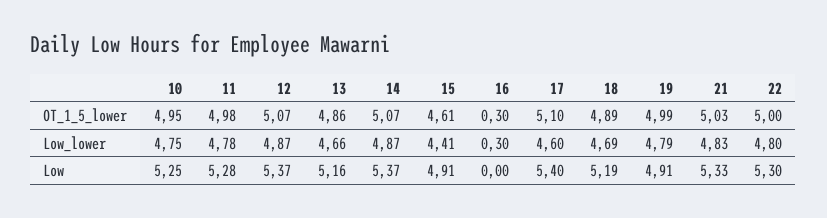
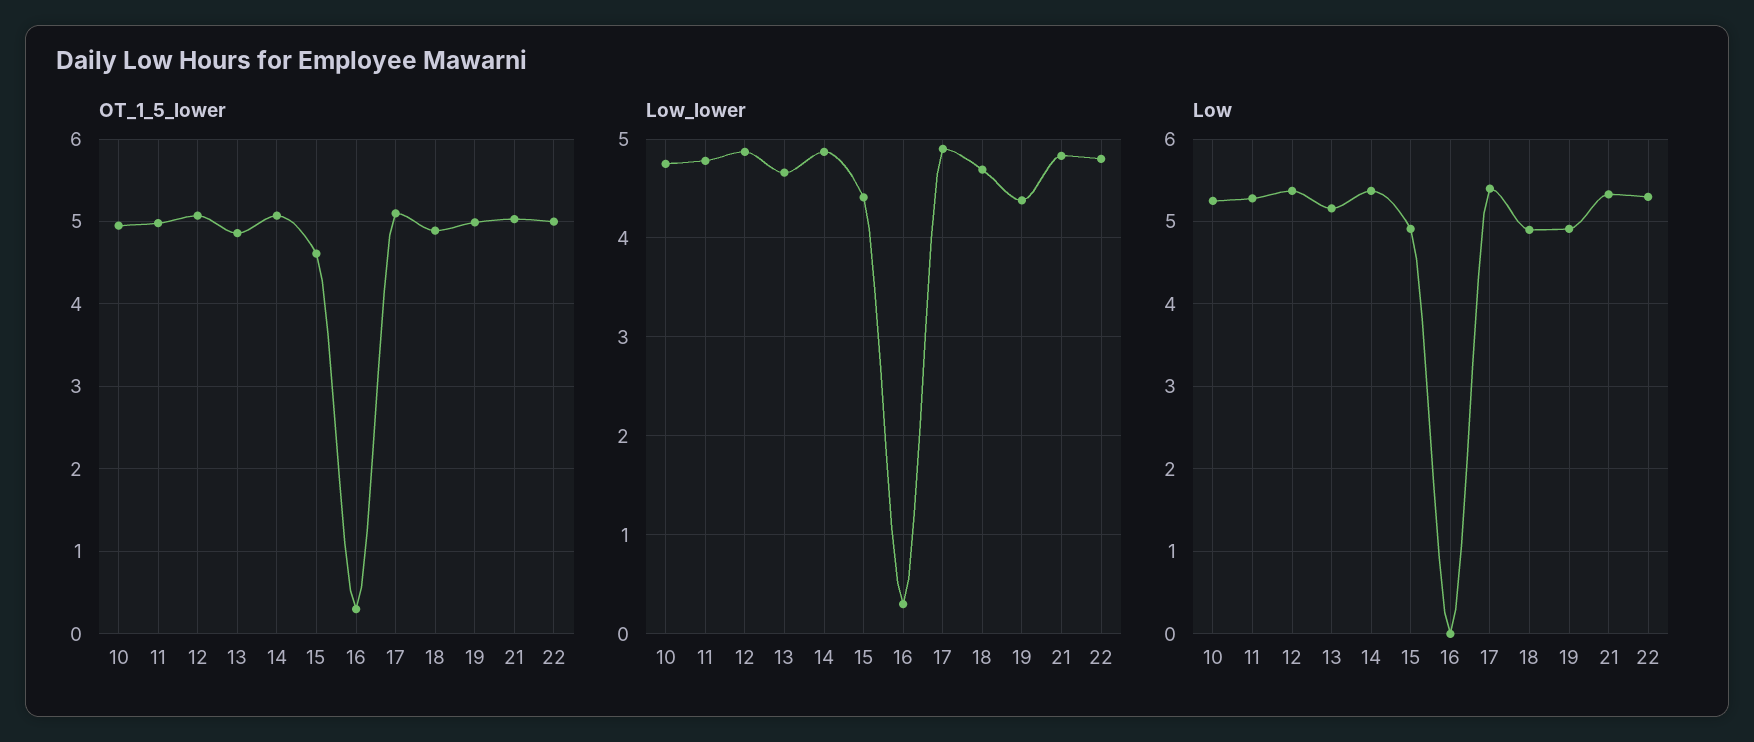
Low_lower, 17: 4.6 -> 4.9
Low_lower, 19: 4.79 -> 4.4
Low, 18: 5.19 -> 4.9

